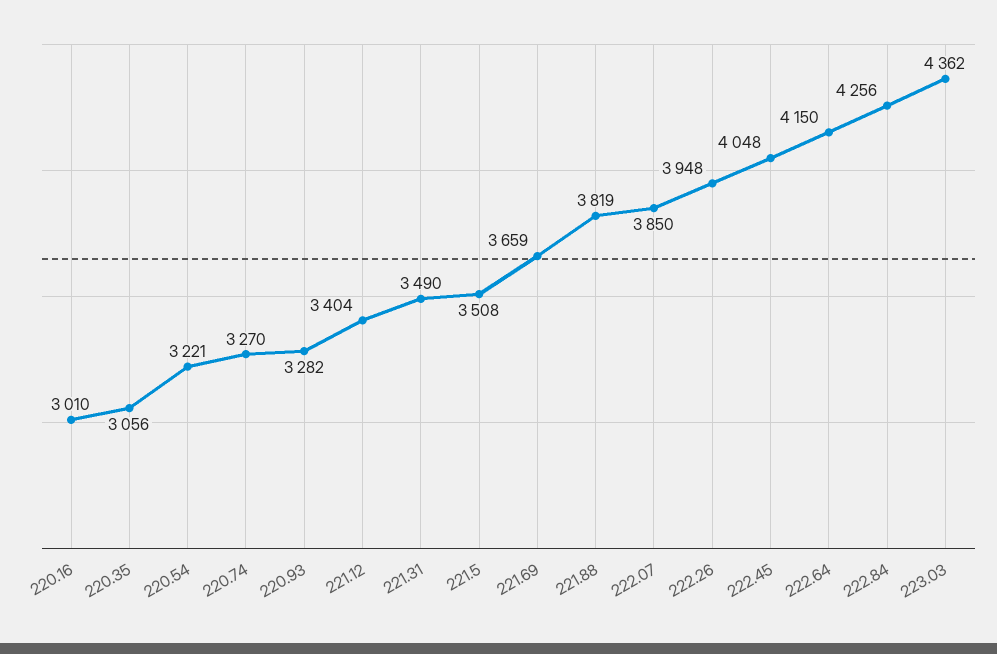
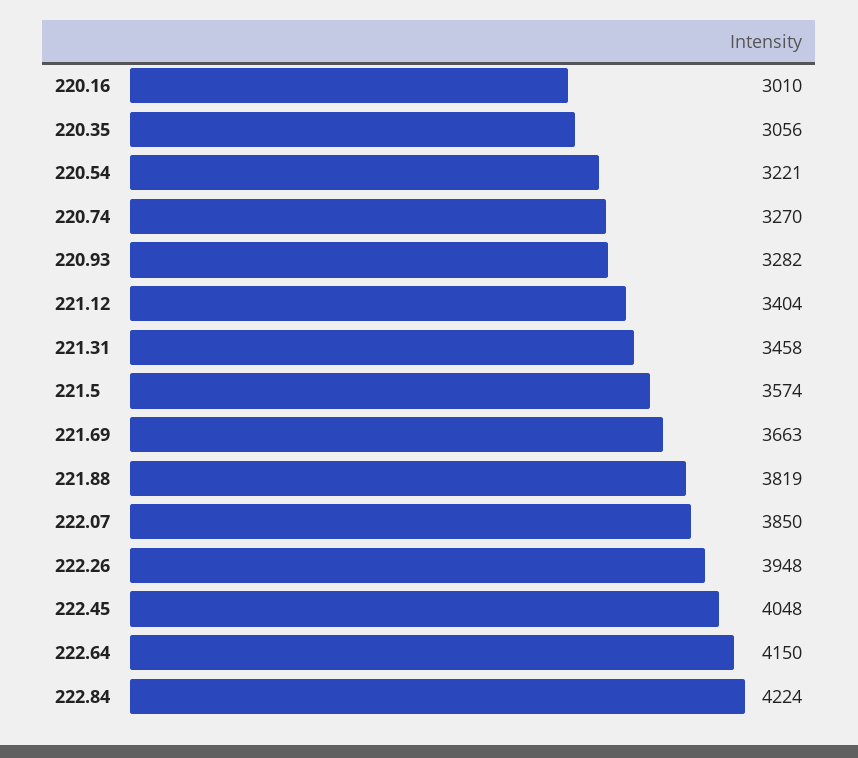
221.31: 3490 -> 3458
221.5: 3508 -> 3574
221.69: 3659 -> 3663
222.84: 4256 -> 4224
223.03: 4362 -> none

